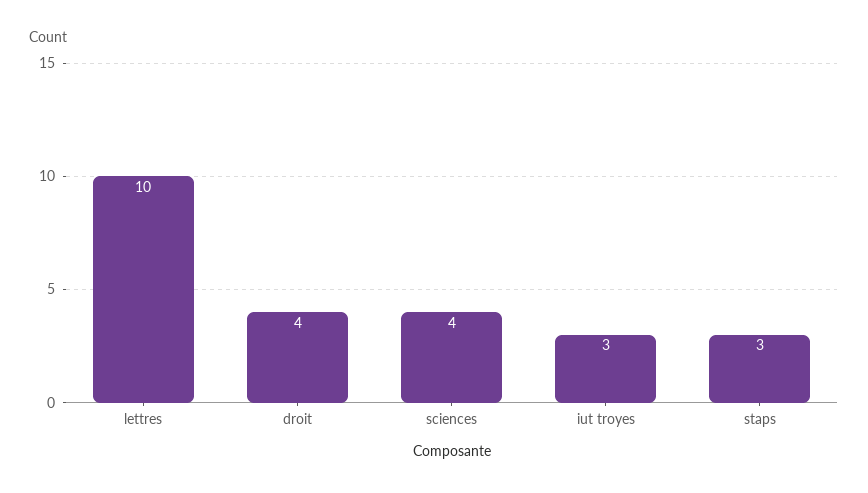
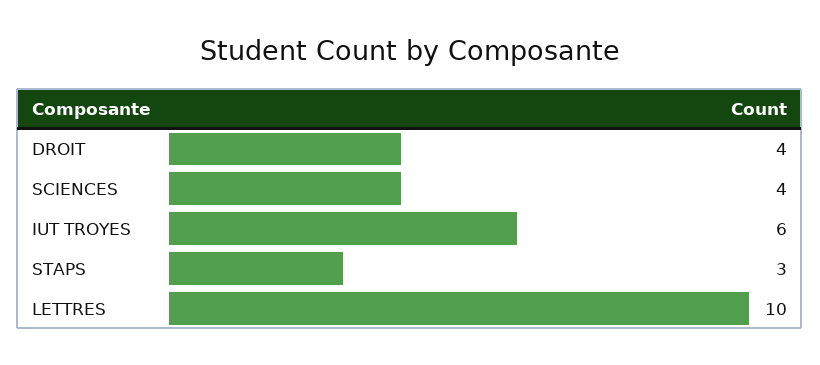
iut troyes: 3 -> 6

